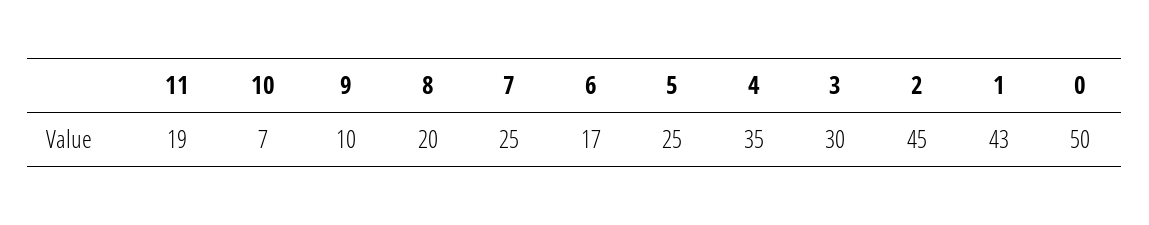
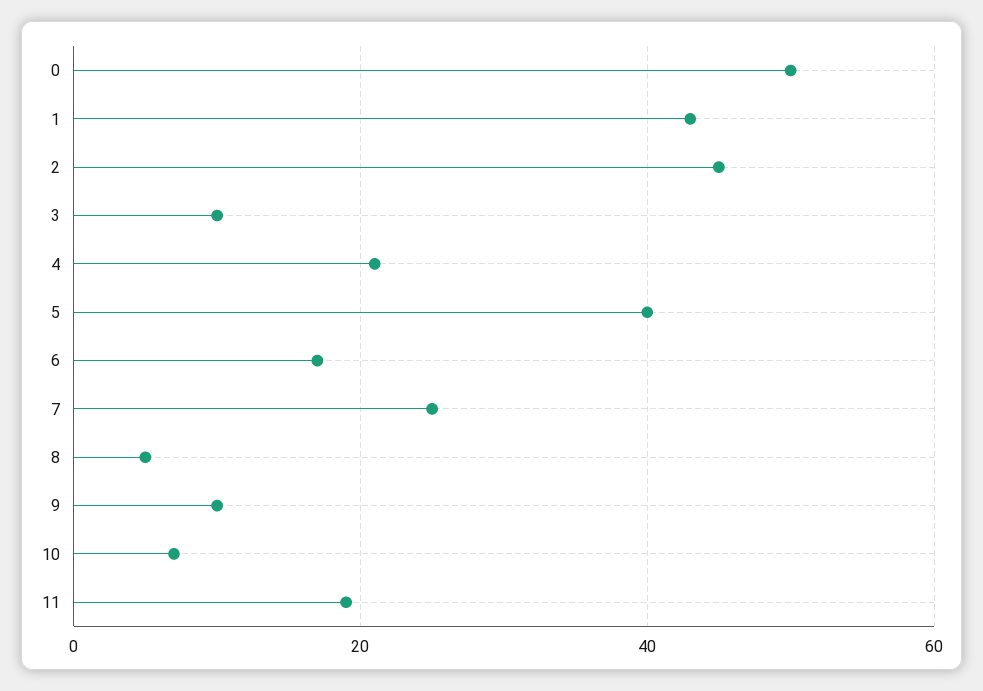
8: 20 -> 5
5: 25 -> 40
4: 35 -> 20
3: 30 -> 10

